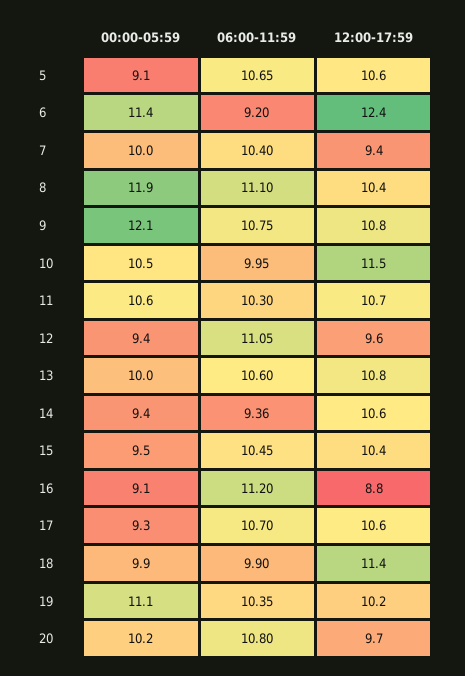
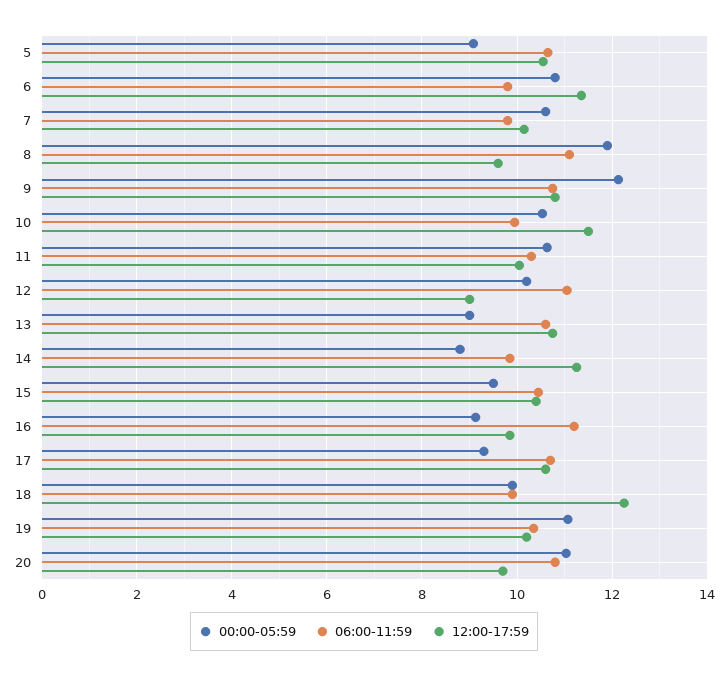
00:00-05:59, 6: 11.4 -> 10.8
06:00-11:59, 6: 9.2 -> 9.8
12:00-17:59, 6: 12.4 -> 11.4
00:00-05:59, 7: 10 -> 10.6
06:00-11:59, 7: 10.4 -> 9.8
12:00-17:59, 7: 9.4 -> 10.2
12:00-17:59, 8: 10.4 -> 9.6
12:00-17:59, 11: 10.7 -> 10
00:00-05:59, 12: 9.4 -> 10.2
12:00-17:59, 12: 9.6 -> 9
00:00-05:59, 13: 10 -> 9
00:00-05:59, 14: 9.4 -> 8.8
06:00-11:59, 14: 9.36 -> 9.8
12:00-17:59, 14: 10.6 -> 11.2
12:00-17:59, 16: 8.8 -> 9.8
12:00-17:59, 18: 11.4 -> 12.2
00:00-05:59, 20: 10.2 -> 11

